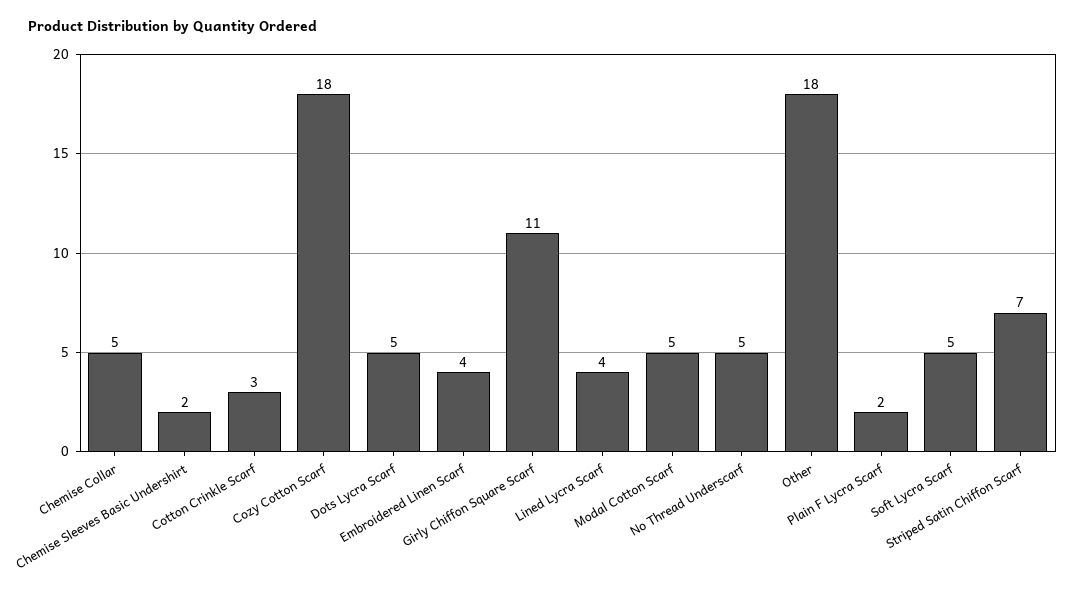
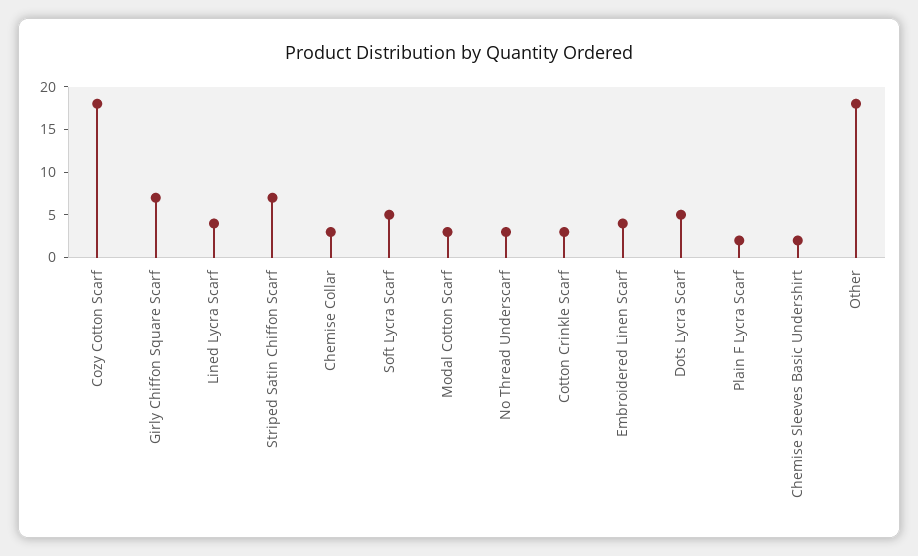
Chemise Collar: 5 -> 3
Girly Chiffon Square Scarf: 11 -> 7
Modal Cotton Scarf: 5 -> 3
No Thread Underscarf: 5 -> 3

